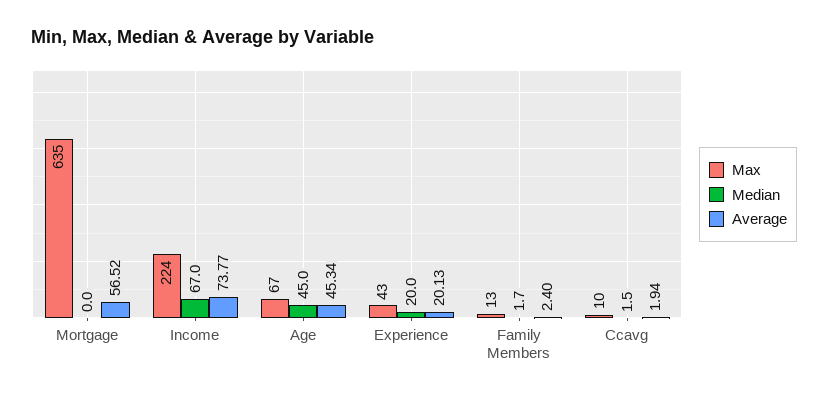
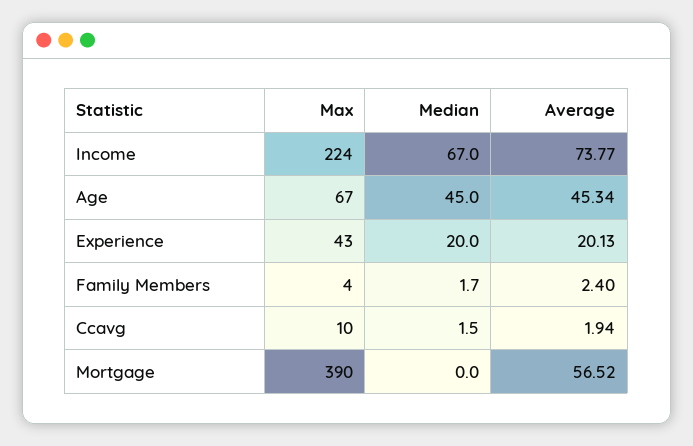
Max, Mortgage: 635 -> 390
Max, Family Members: 13 -> 4

